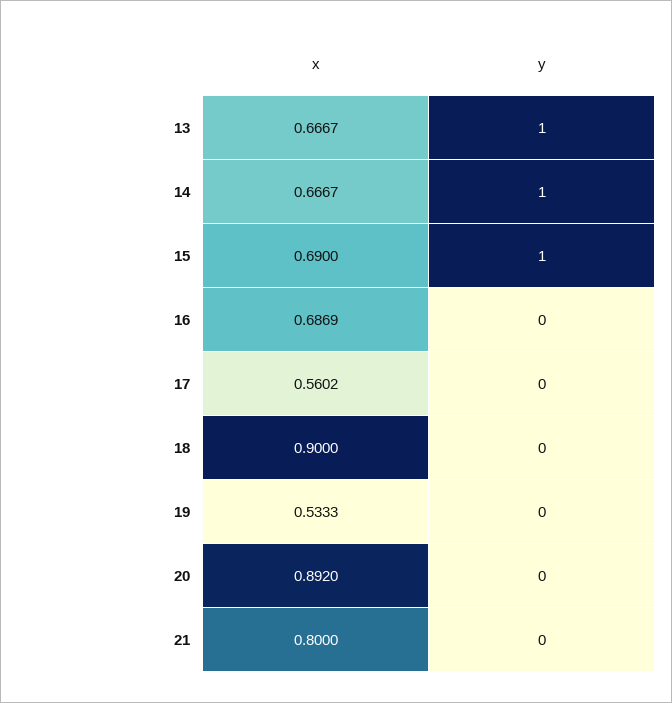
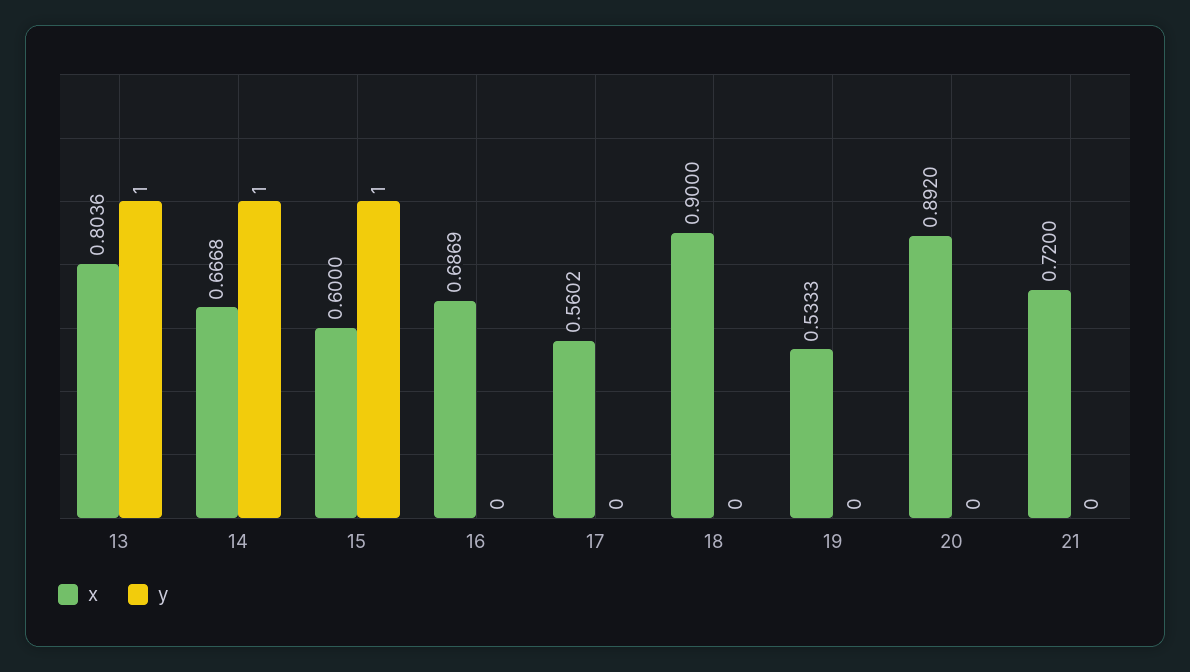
x, 13: 0.6667 -> 0.8036
x, 14: 0.6667 -> 0.6668
x, 15: 0.69 -> 0.6
x, 21: 0.8 -> 0.72

